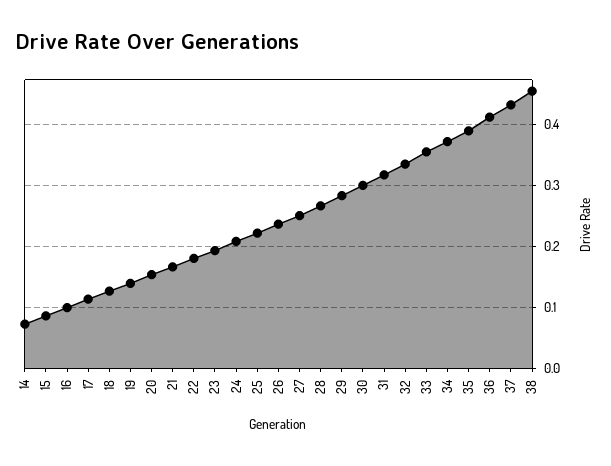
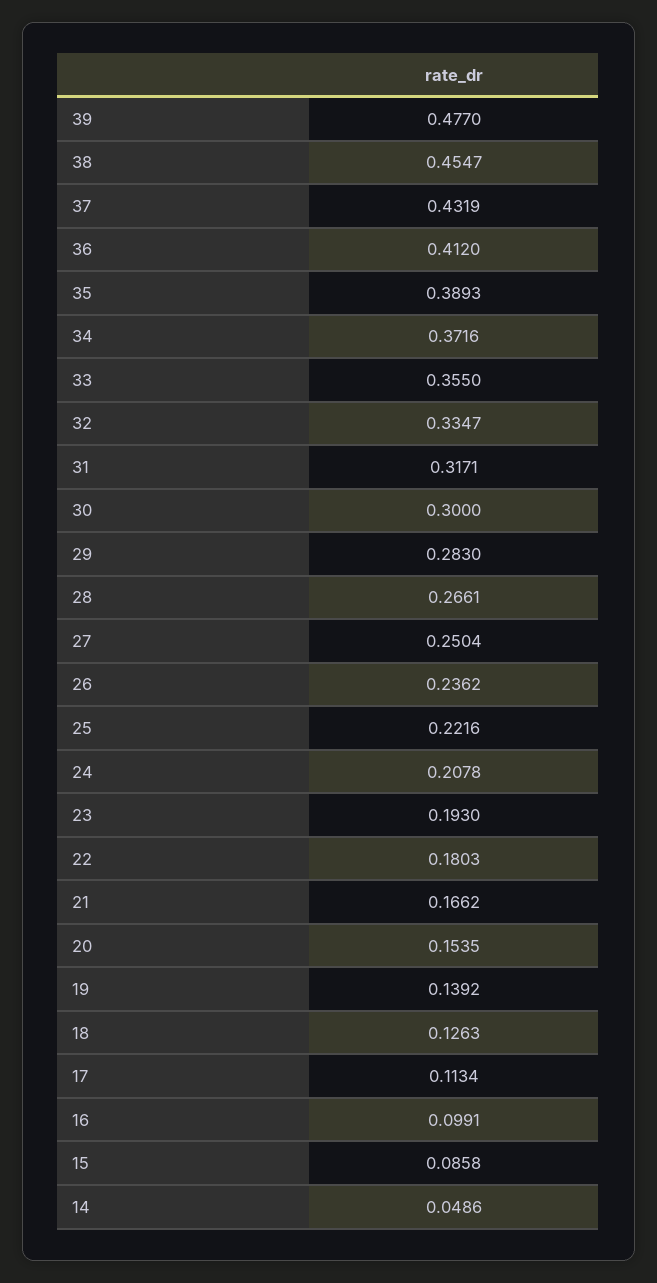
14: 0.07 -> 0.0486
39: none -> 0.477

